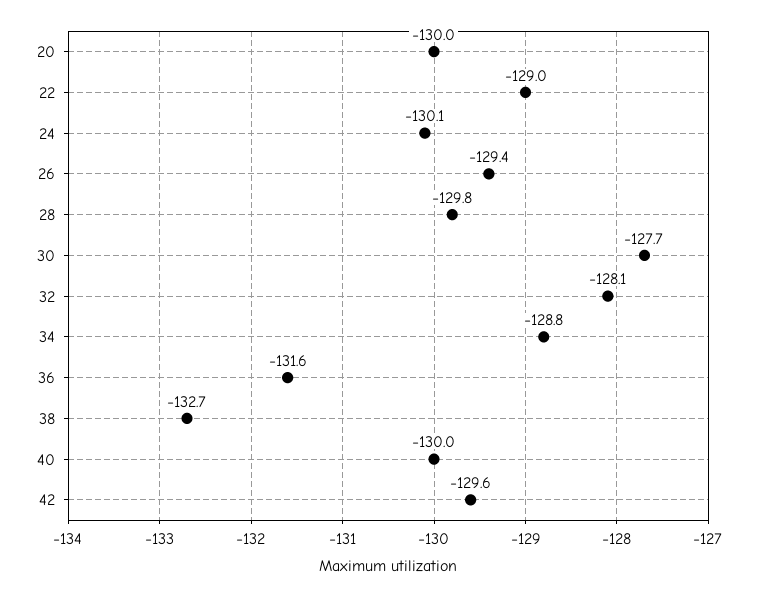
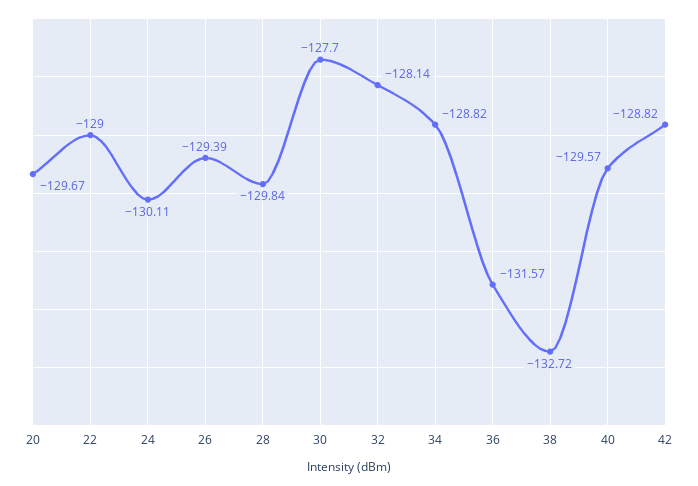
20: -130 -> -129.67
40: -130 -> -129.57
42: -129.6 -> -128.82

